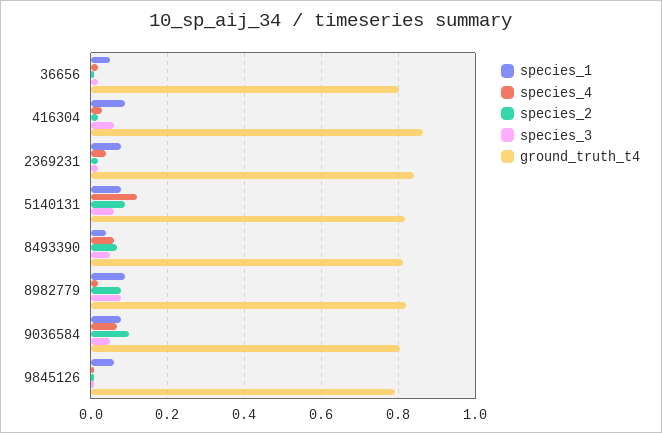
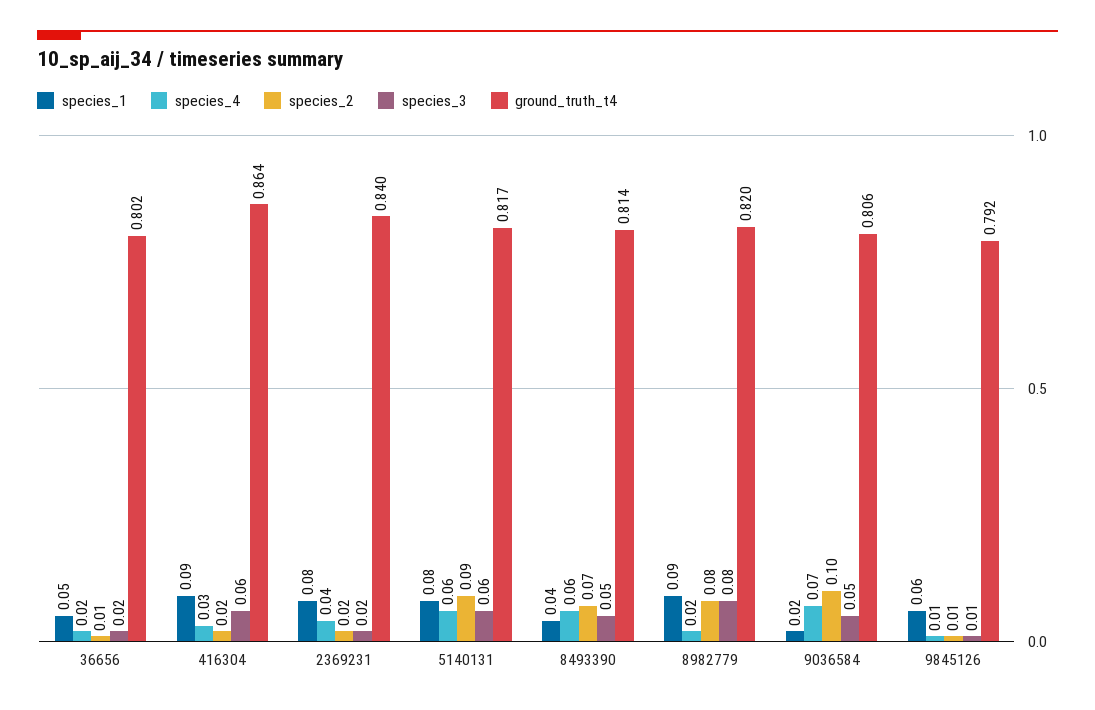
species_4, 5140131: 0.12 -> 0.06
species_1, 9036584: 0.08 -> 0.02

